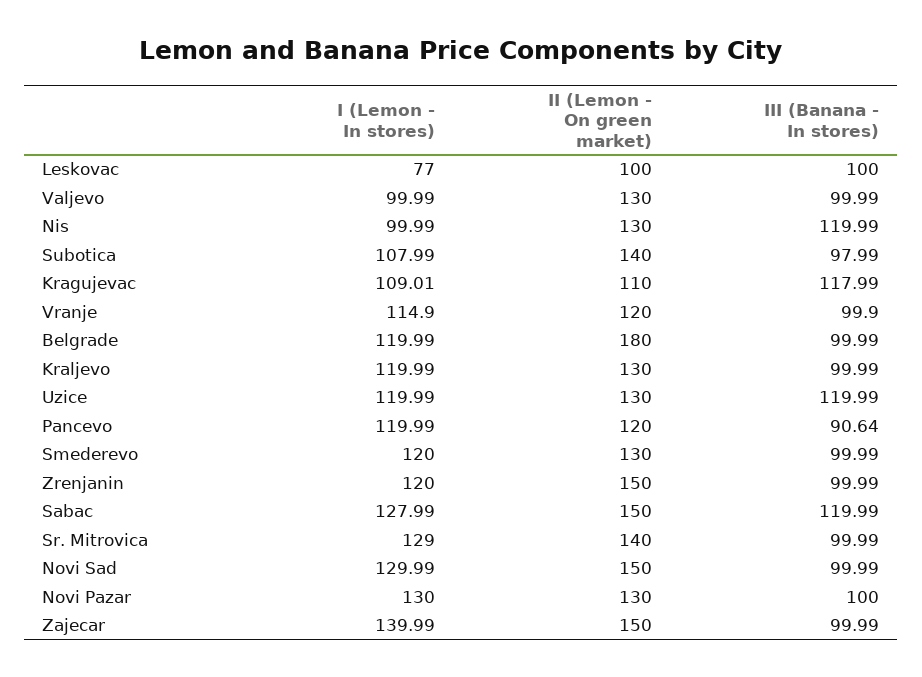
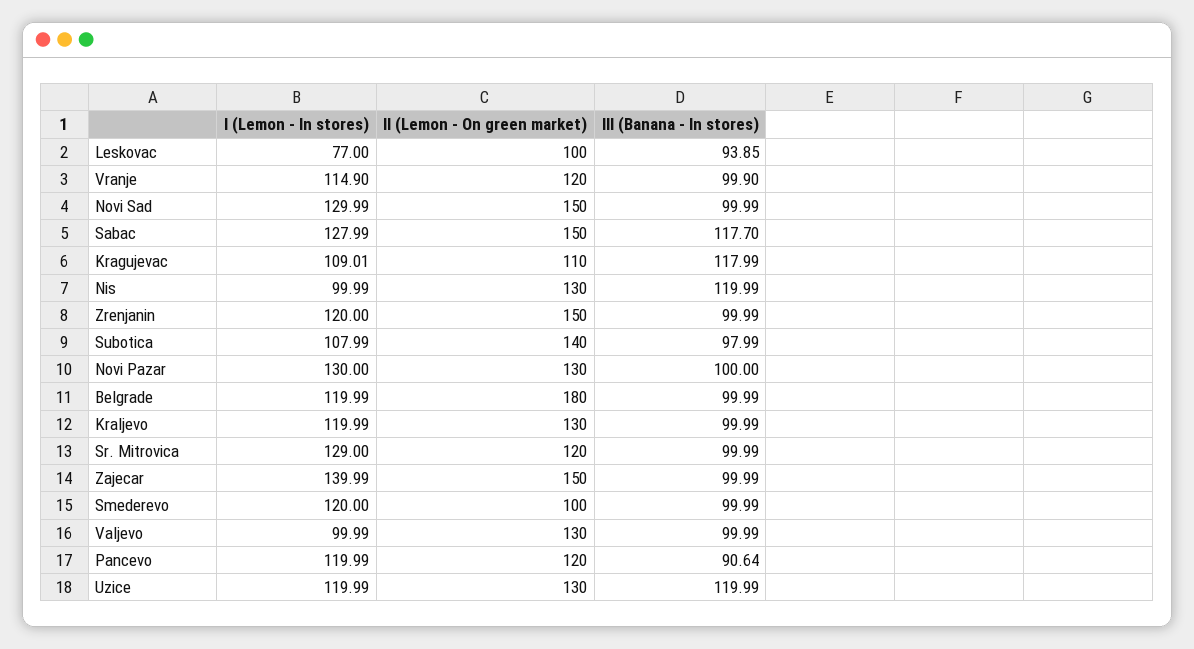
III (Banana - In stores), Leskovac: 100 -> 93.85
II (Lemon - On green market), Smederevo: 130 -> 100
III (Banana - In stores), Sabac: 119.99 -> 117.7
II (Lemon - On green market), Sr. Mitrovica: 140 -> 120

